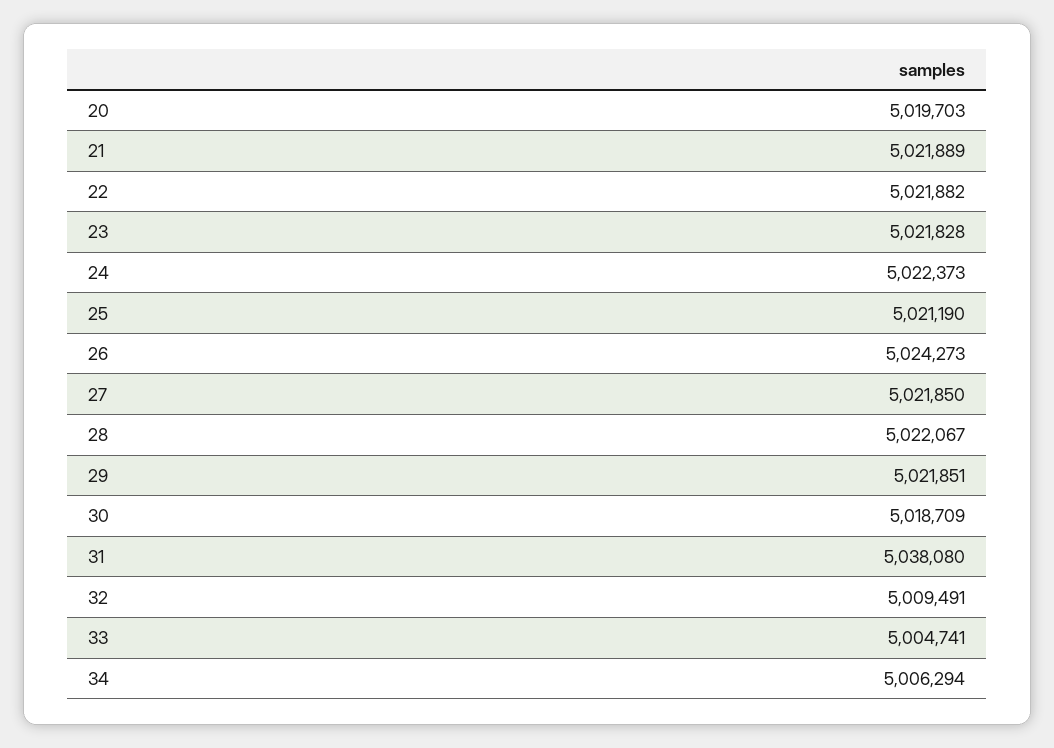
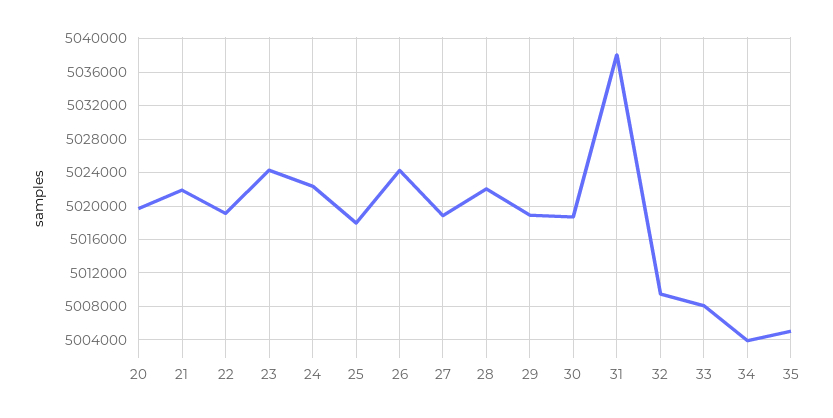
22: 5021882 -> 5019000
23: 5021828 -> 5024000
25: 5021190 -> 5018000
27: 5021850 -> 5019000
29: 5021851 -> 5019000
33: 5004741 -> 5008000
34: 5006294 -> 5004000
35: none -> 5005000

